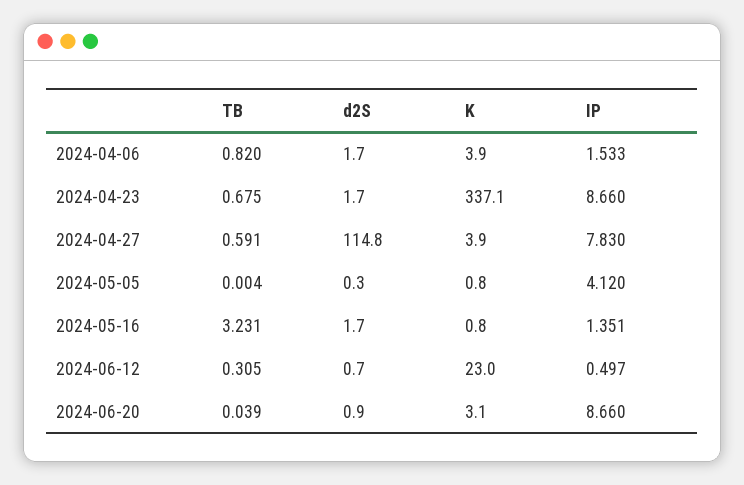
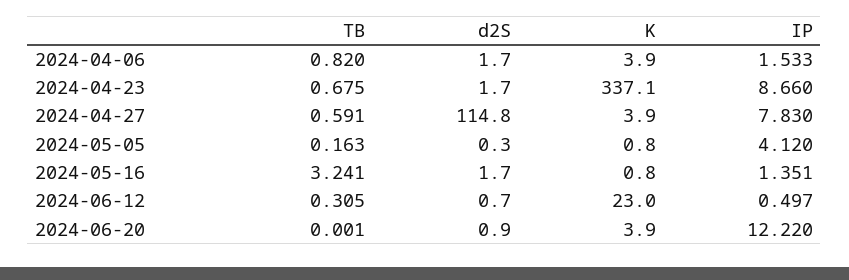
TB, 2024-05-05: 0.004 -> 0.163
TB, 2024-05-16: 3.231 -> 3.241
TB, 2024-06-20: 0.039 -> 0.001
K, 2024-06-20: 3.1 -> 3.9
IP, 2024-06-20: 8.66 -> 12.22

